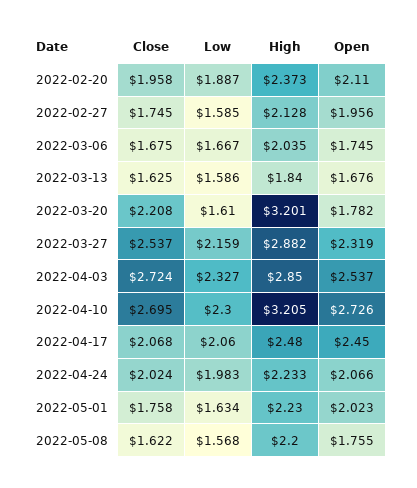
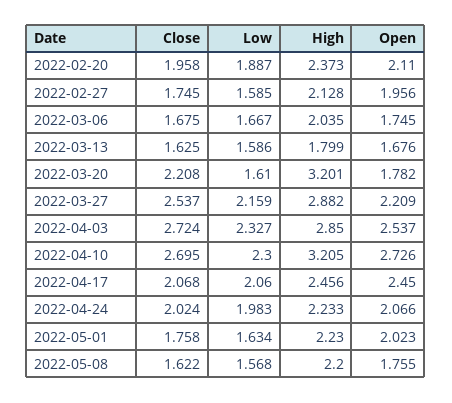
High, 2022-03-13: 1.84 -> 1.799
Open, 2022-03-27: 2.319 -> 2.209
High, 2022-04-17: 2.48 -> 2.456

